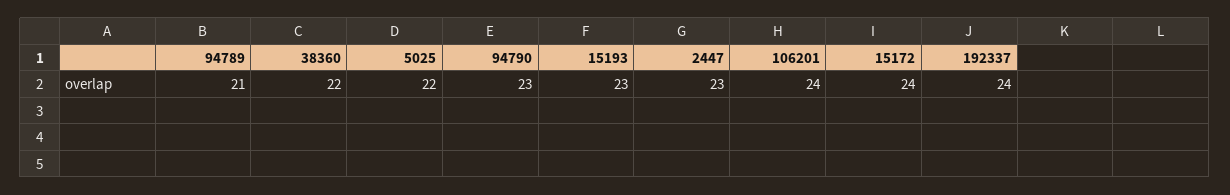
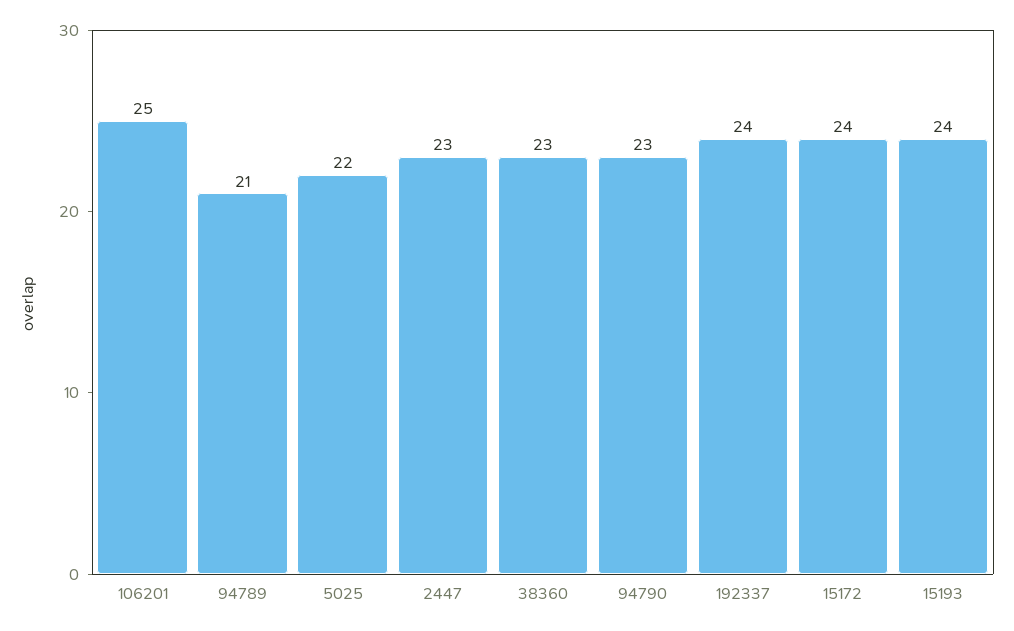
38360: 22 -> 23
15193: 23 -> 24
106201: 24 -> 25

